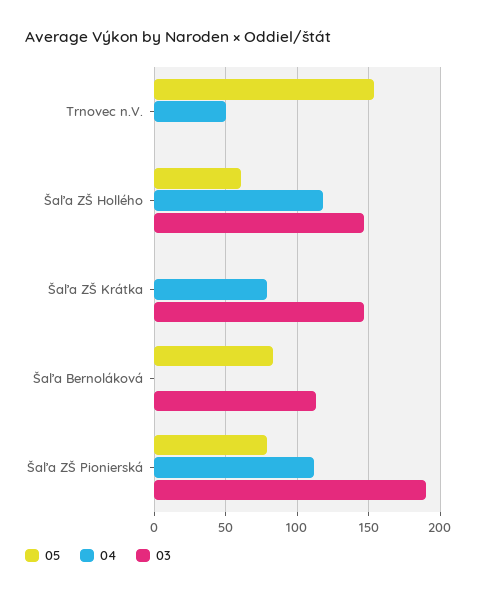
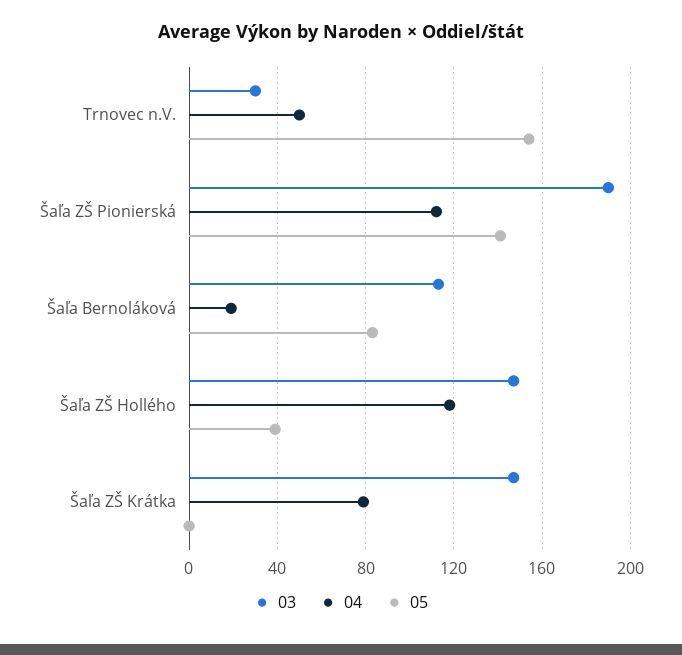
03, Trnovec n.V.: 0 -> 30
05, Šaľa ZŠ Hollého: 60 -> 40
04, Šaľa Bernoláková: 0 -> 20
05, Šaľa ZŠ Pionierská: 80 -> 140

